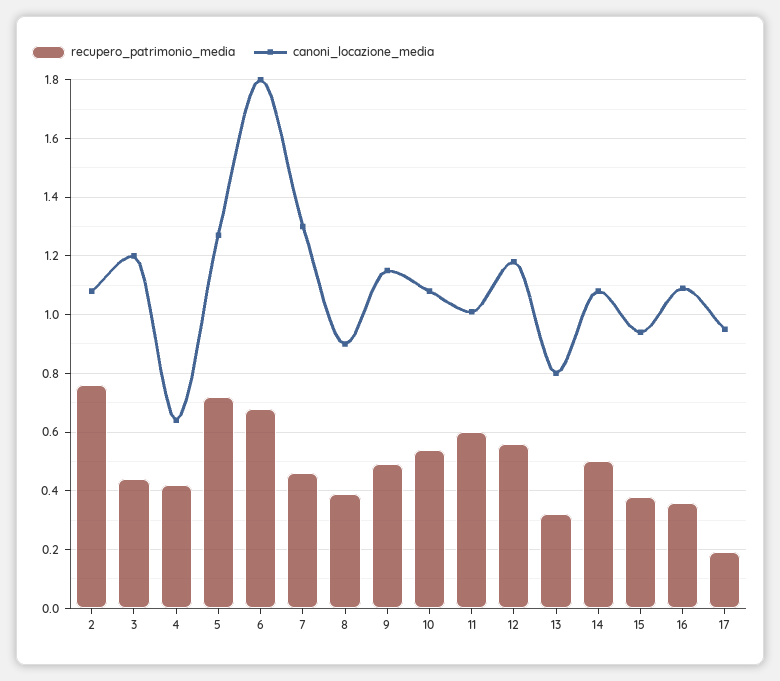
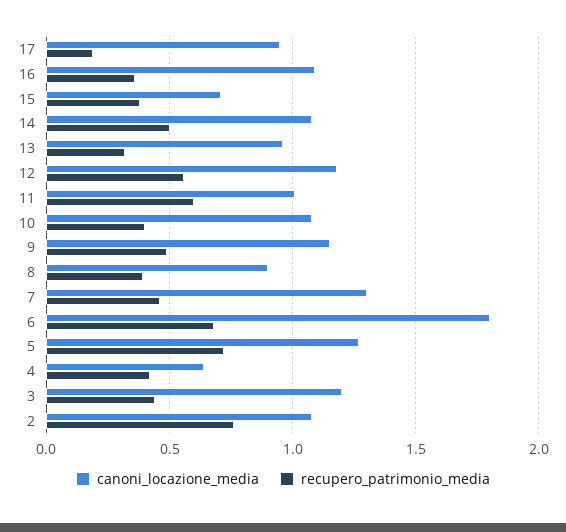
recupero_patrimonio_media, 10: 0.55 -> 0.4
canoni_locazione_media, 13: 0.8 -> 0.95
canoni_locazione_media, 15: 0.95 -> 0.7

